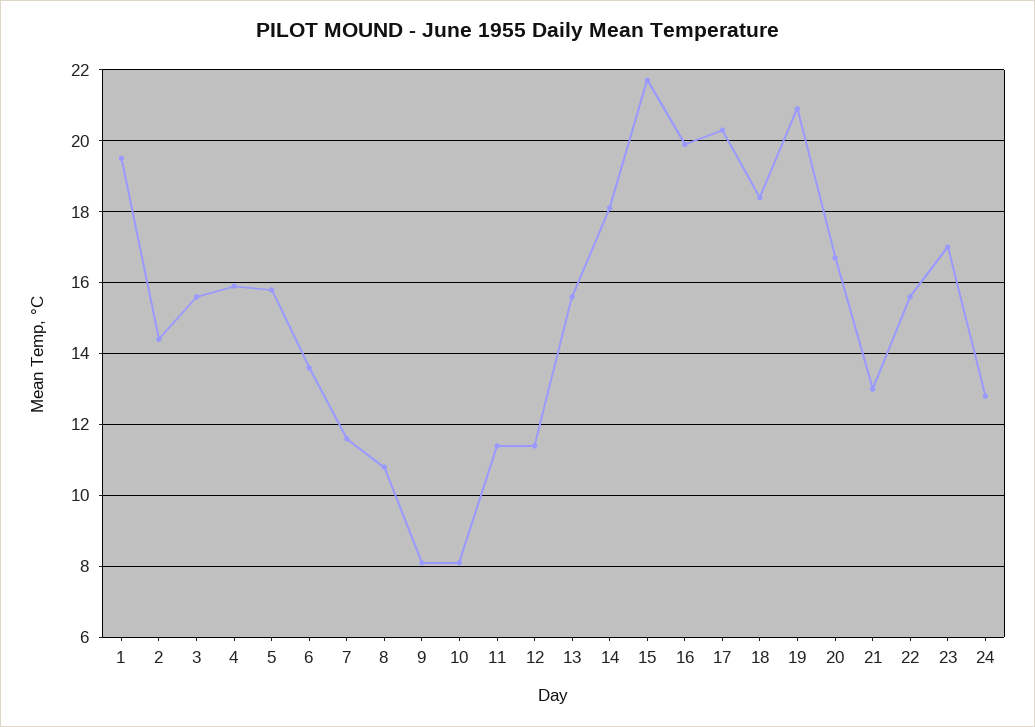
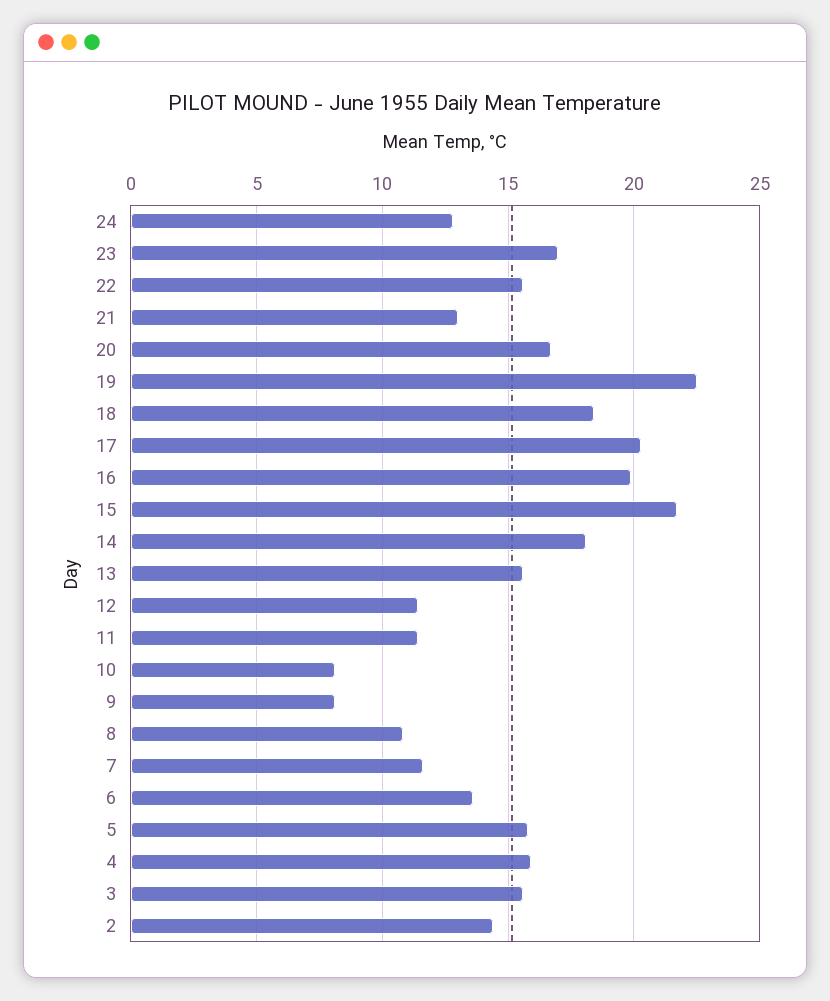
1: 19.5 -> none
19: 21 -> 22.5

